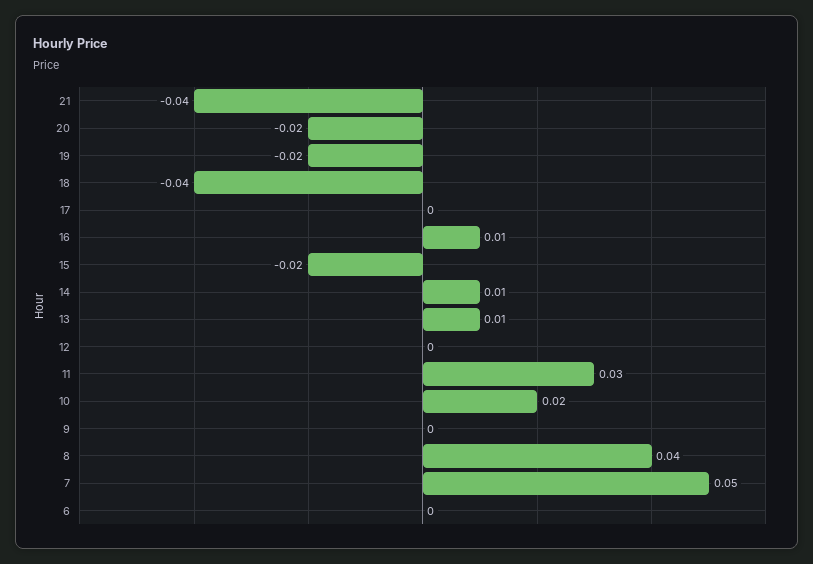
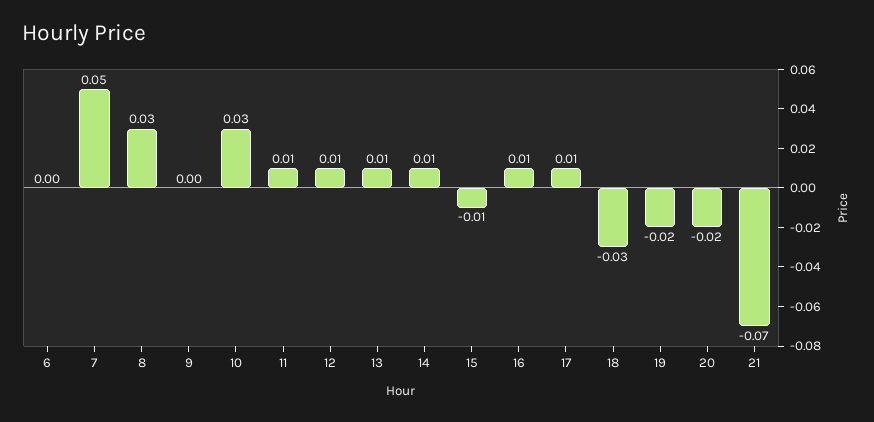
21: -0.04 -> -0.07
18: -0.04 -> -0.03
17: 0 -> 0.01
15: -0.02 -> -0.01
12: 0 -> 0.01
11: 0.03 -> 0.01
10: 0.02 -> 0.03
8: 0.04 -> 0.03

